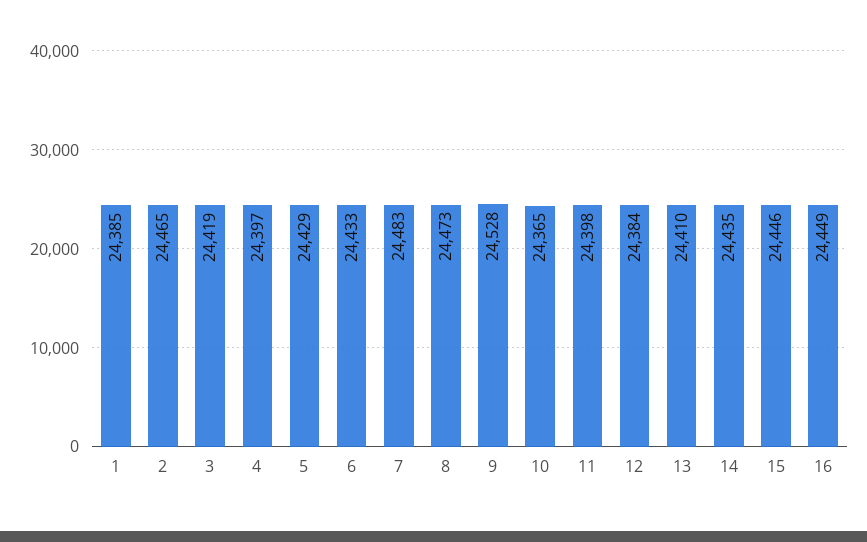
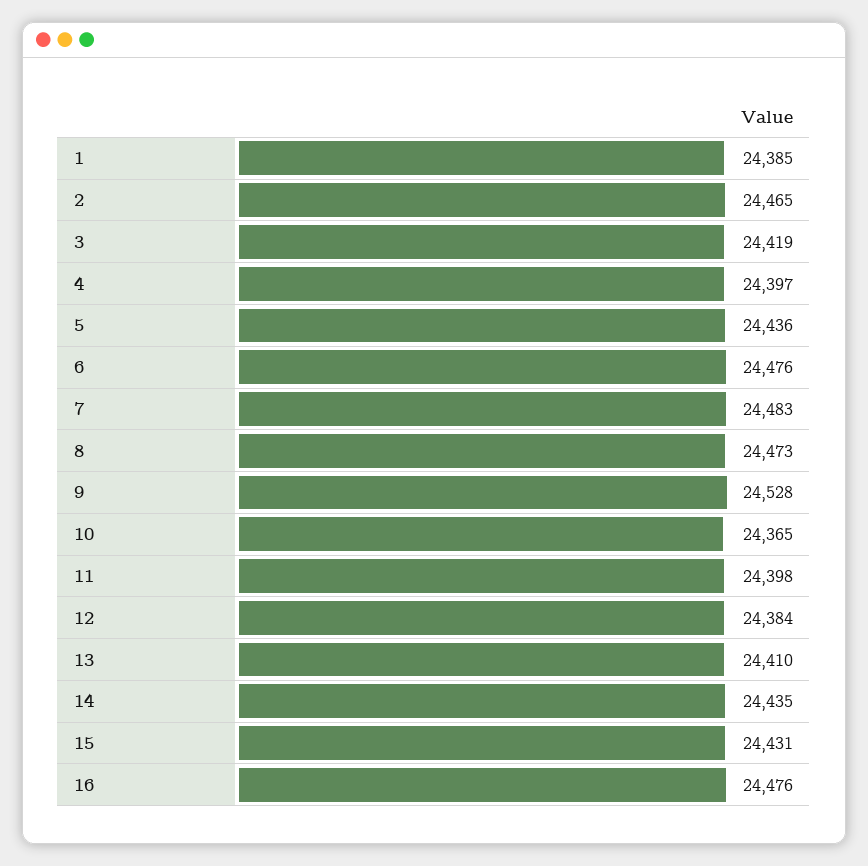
5: 24429 -> 24436
6: 24433 -> 24476
15: 24446 -> 24431
16: 24449 -> 24476

